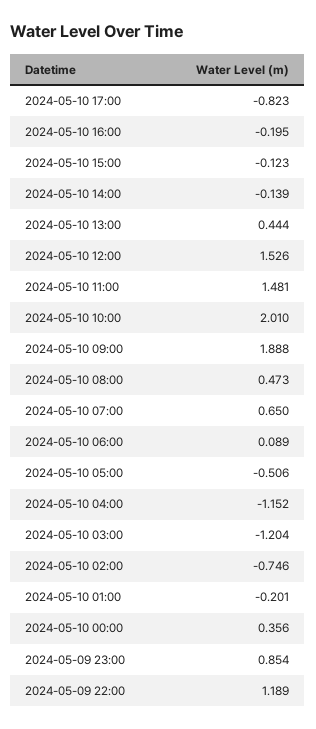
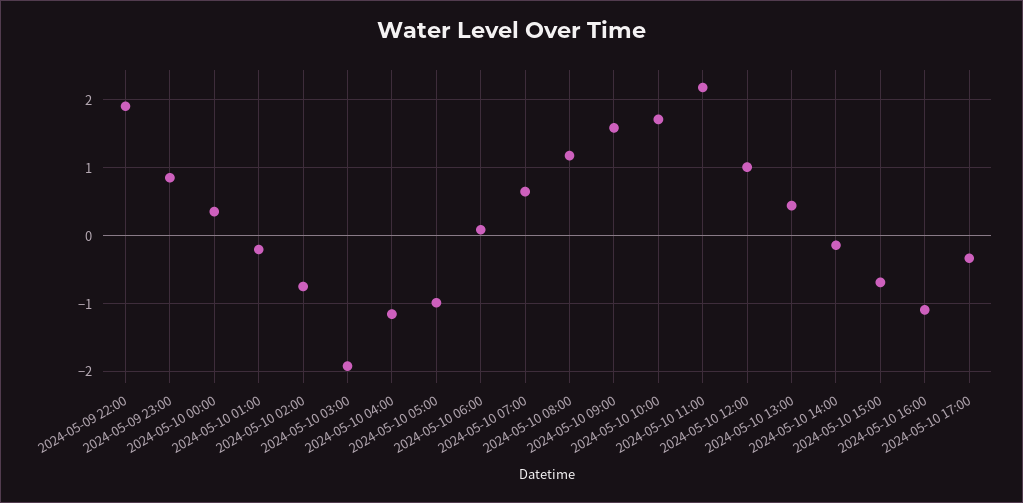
2024-05-10 17:00: -0.823 -> -0.3
2024-05-10 16:00: -0.195 -> -1.1
2024-05-10 15:00: -0.123 -> -0.7
2024-05-10 12:00: 1.526 -> 1
2024-05-10 11:00: 1.481 -> 2.2
2024-05-10 10:00: 2.01 -> 1.7
2024-05-10 09:00: 1.888 -> 1.6
2024-05-10 08:00: 0.473 -> 1.2
2024-05-10 05:00: -0.506 -> -1
2024-05-10 03:00: -1.204 -> -1.9
2024-05-09 22:00: 1.189 -> 1.9

